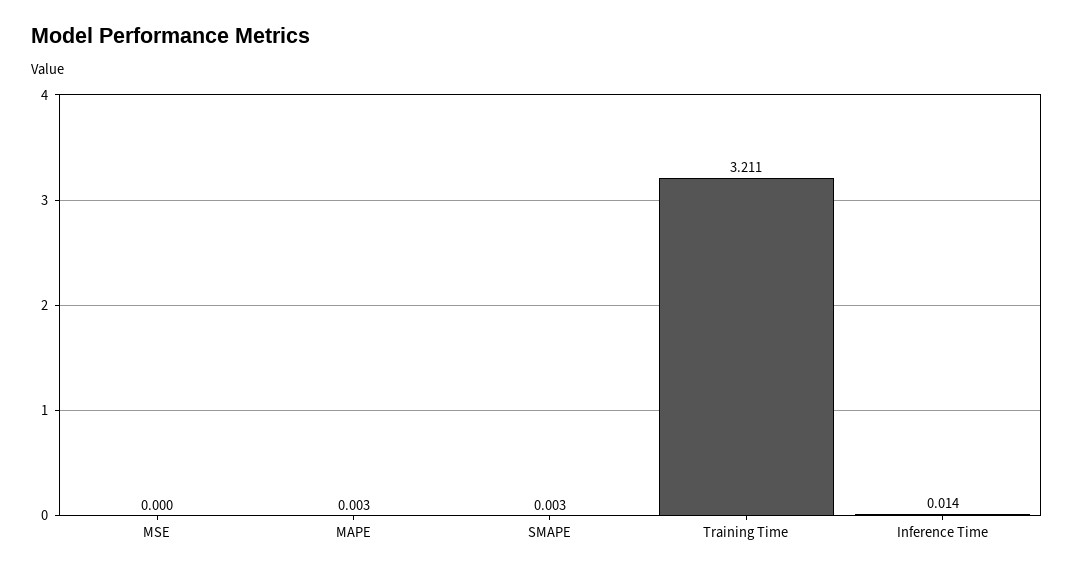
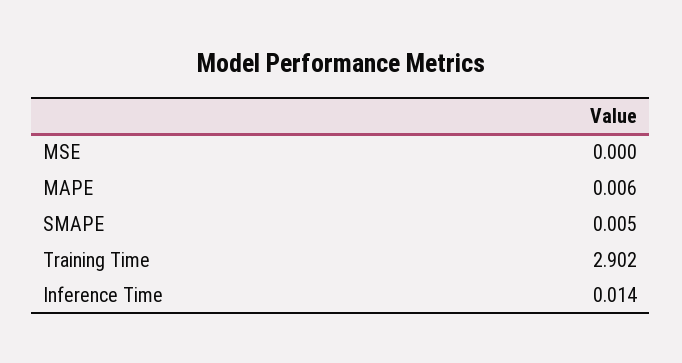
MAPE: 0.003 -> 0.006
SMAPE: 0.003 -> 0.005
Training Time: 3.211 -> 2.902

